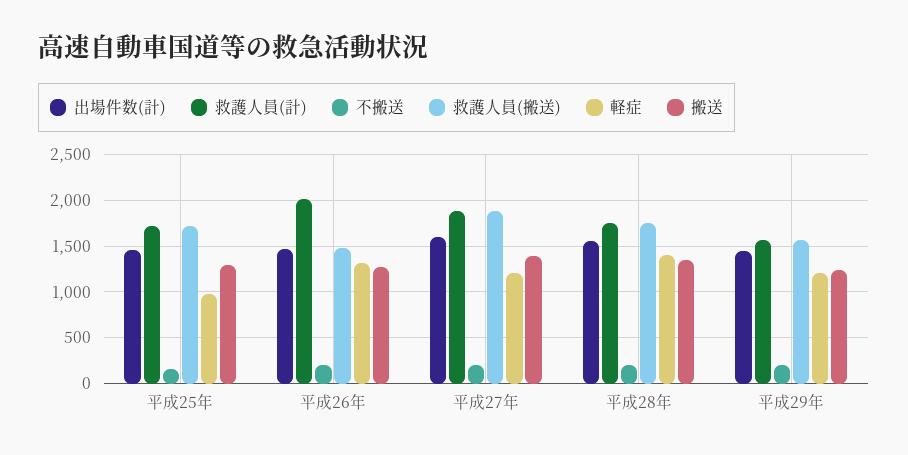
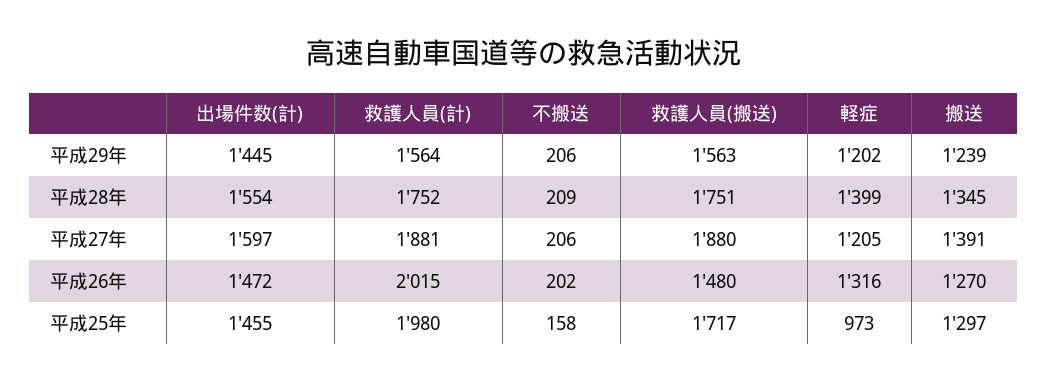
救護人員(計), 平成25年: 1700 -> 1980

